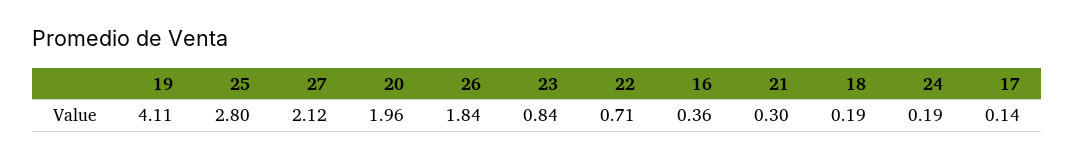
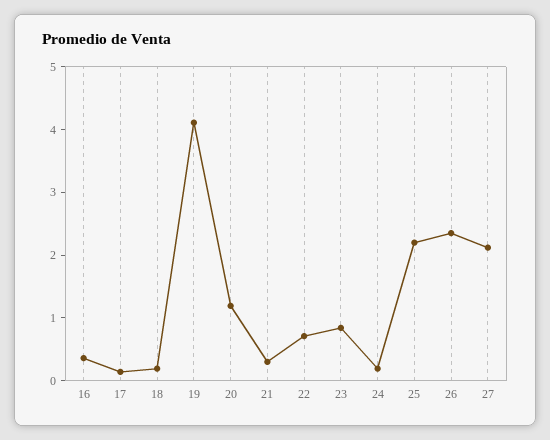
25: 2.8 -> 2.2
20: 1.96 -> 1.2
26: 1.84 -> 2.4

